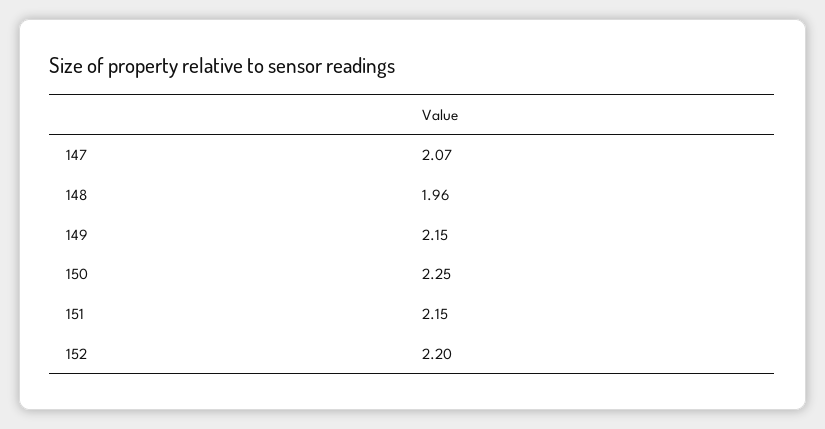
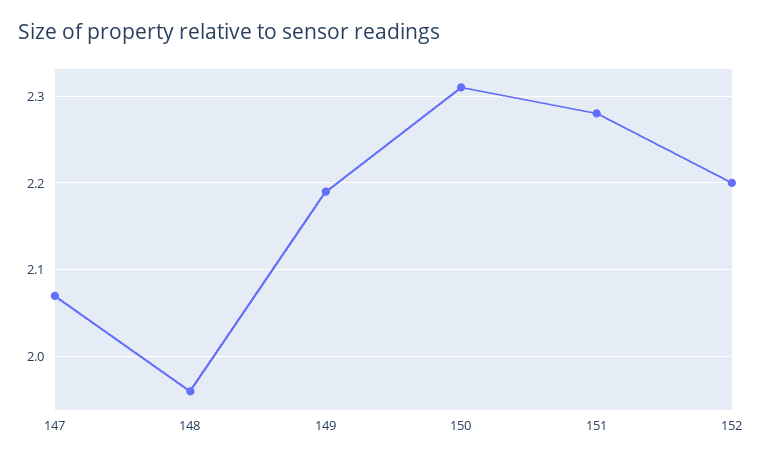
149: 2.15 -> 2.19
150: 2.25 -> 2.31
151: 2.15 -> 2.28

